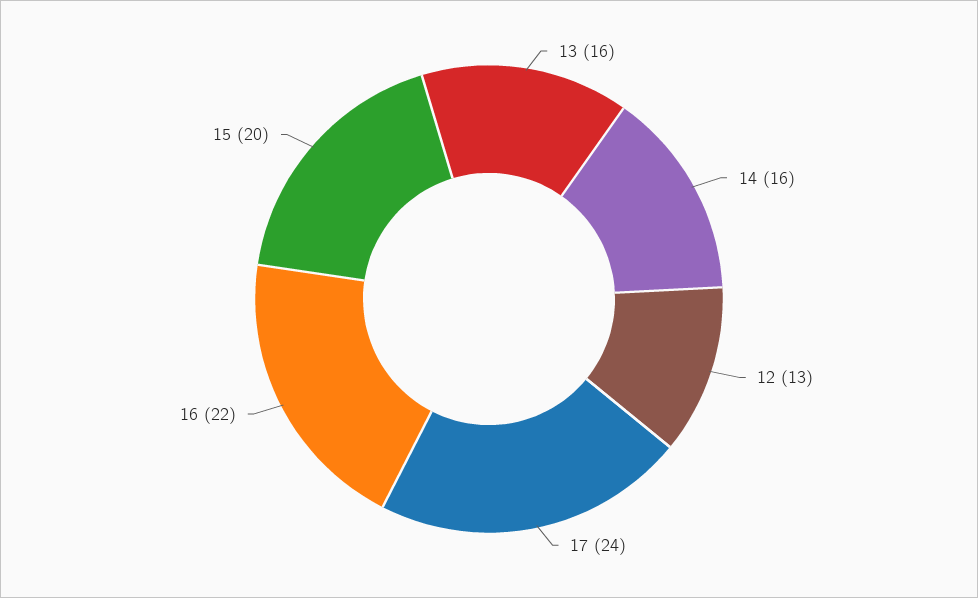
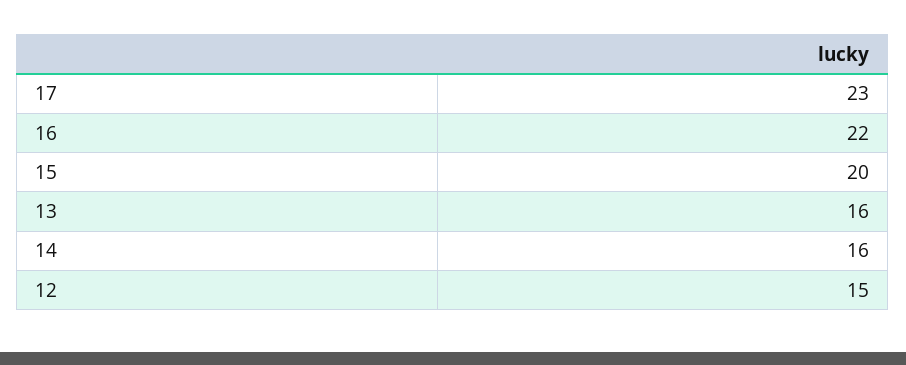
12: 13 -> 15
17: 24 -> 23

